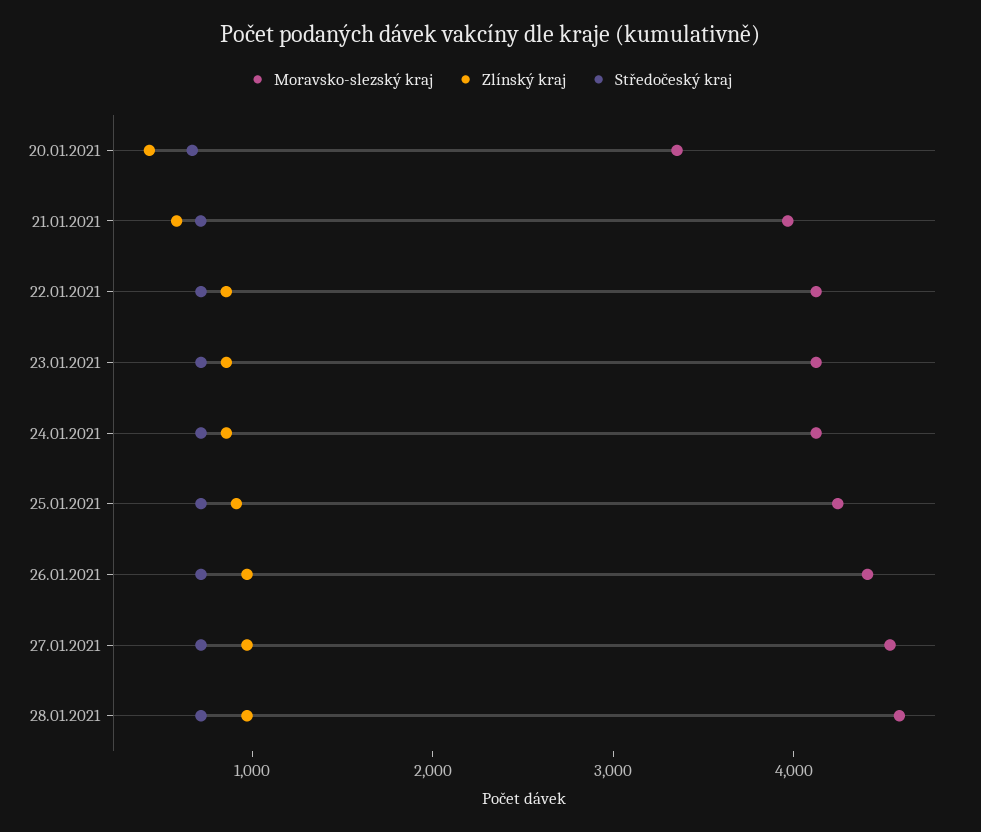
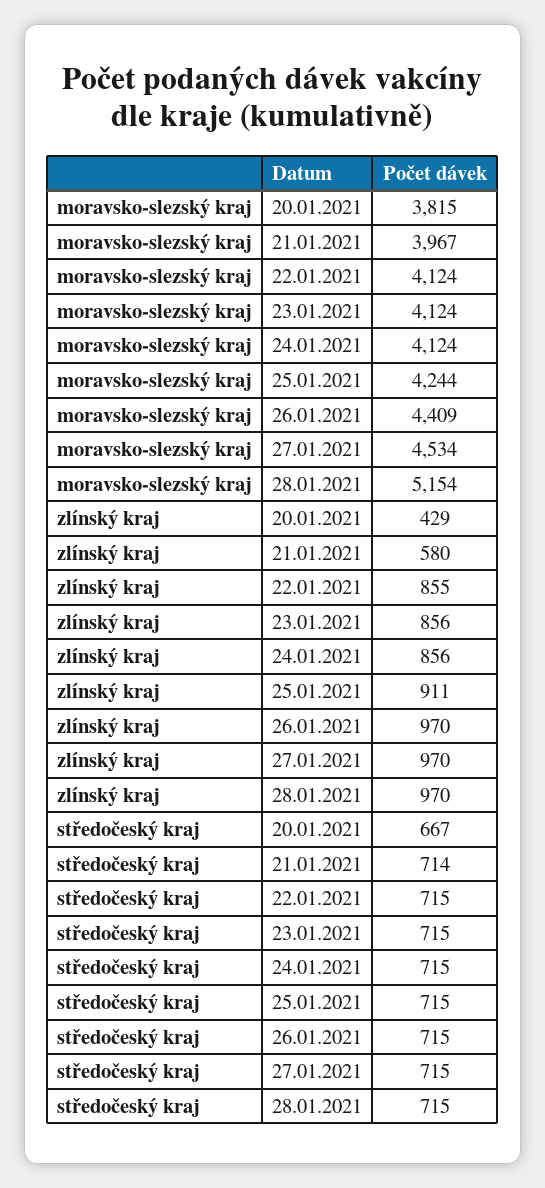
Moravsko-slezský kraj, 20.01.2021: 3400 -> 3815
Moravsko-slezský kraj, 28.01.2021: 4600 -> 5154

